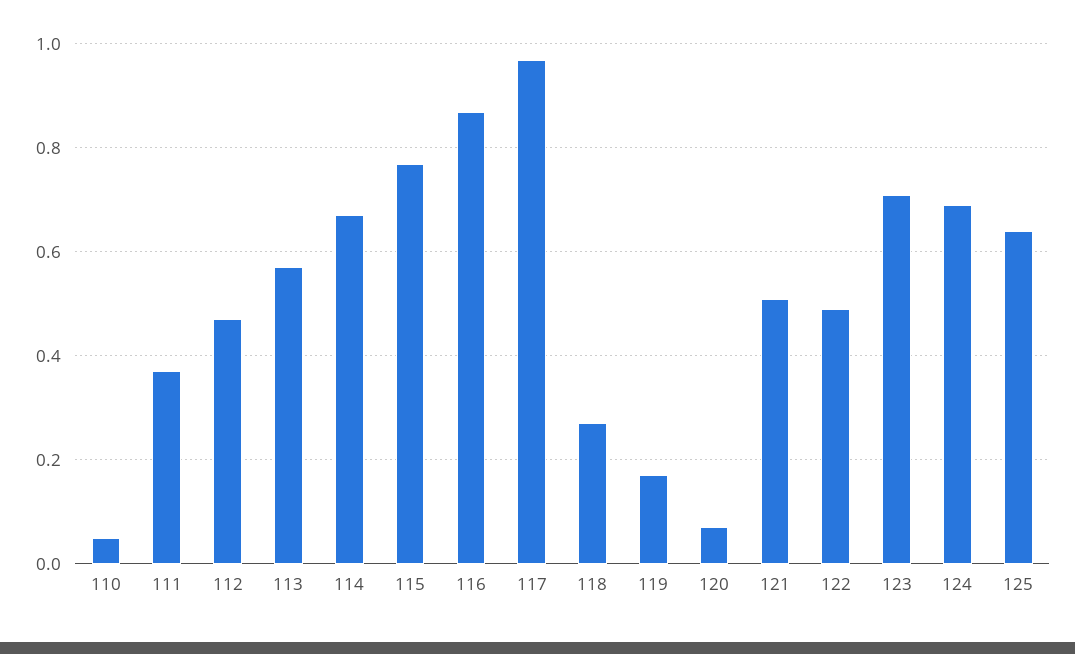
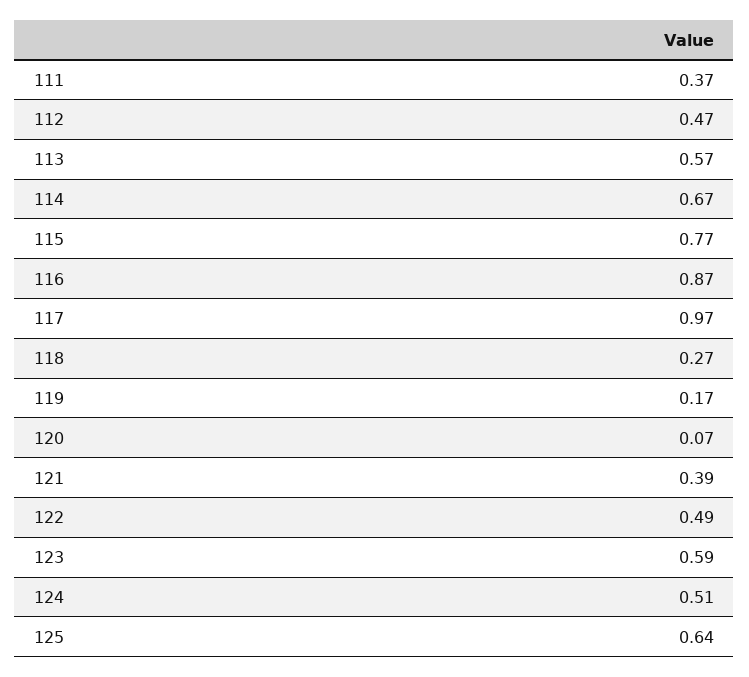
110: 0.05 -> none
121: 0.5 -> 0.39
123: 0.7 -> 0.59
124: 0.7 -> 0.51

